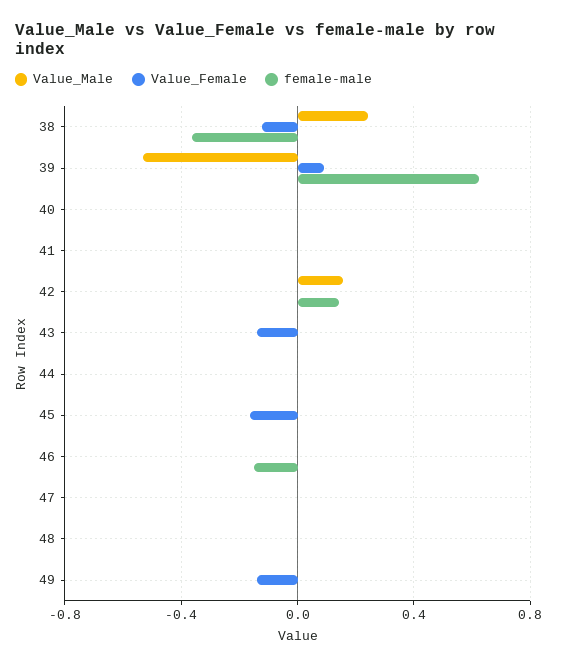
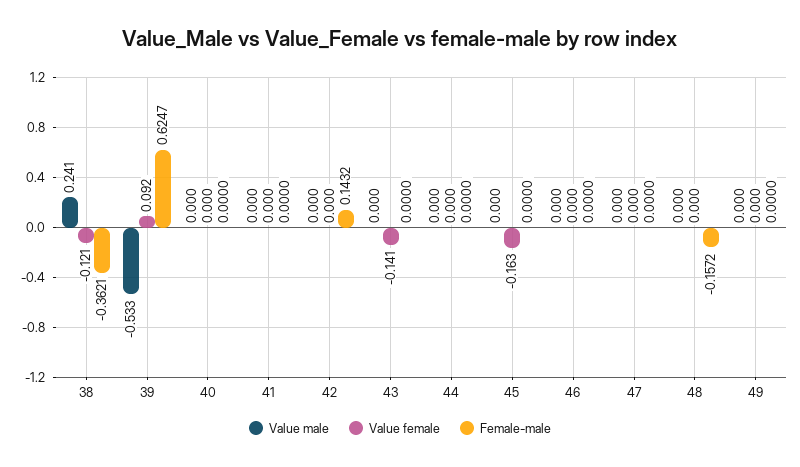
Value_Male, 42: 0.15 -> 0
female-male, 46: -0.15 -> 0
female-male, 48: 0 -> -0.1572
Value_Female, 49: -0.15 -> 0

